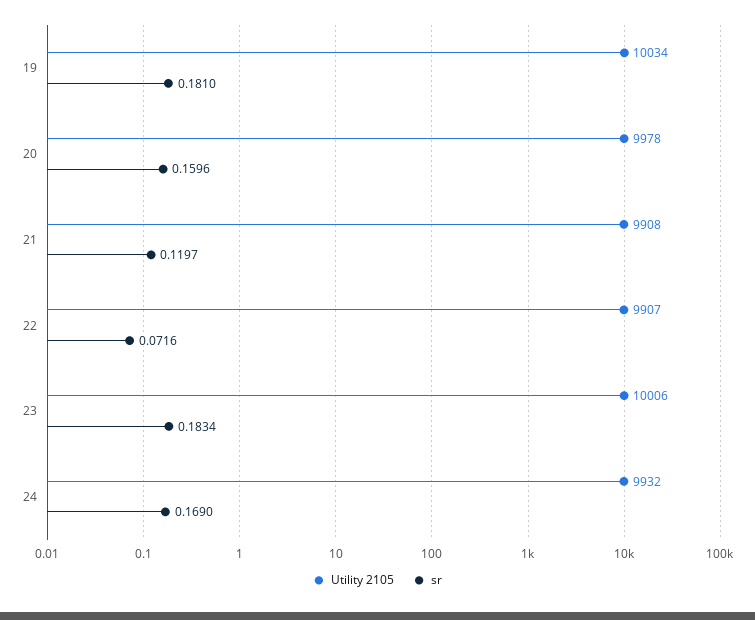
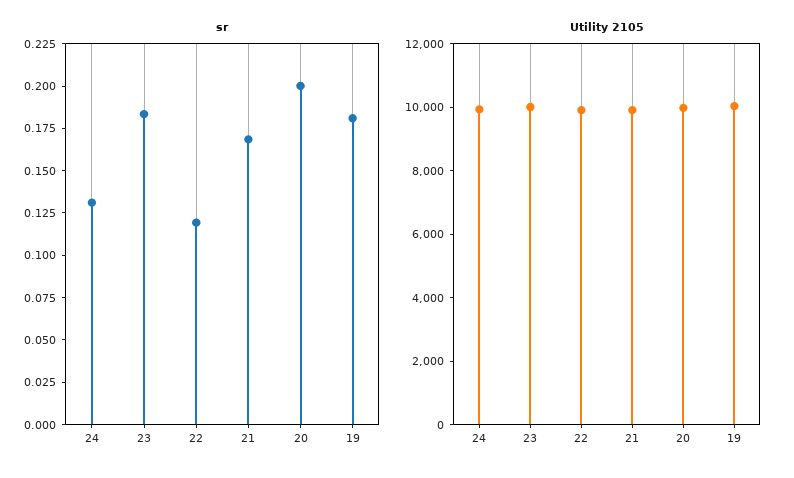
sr, 20: 0.1596 -> 0.2
sr, 21: 0.1197 -> 0.17
sr, 22: 0.0716 -> 0.12
sr, 24: 0.169 -> 0.13

